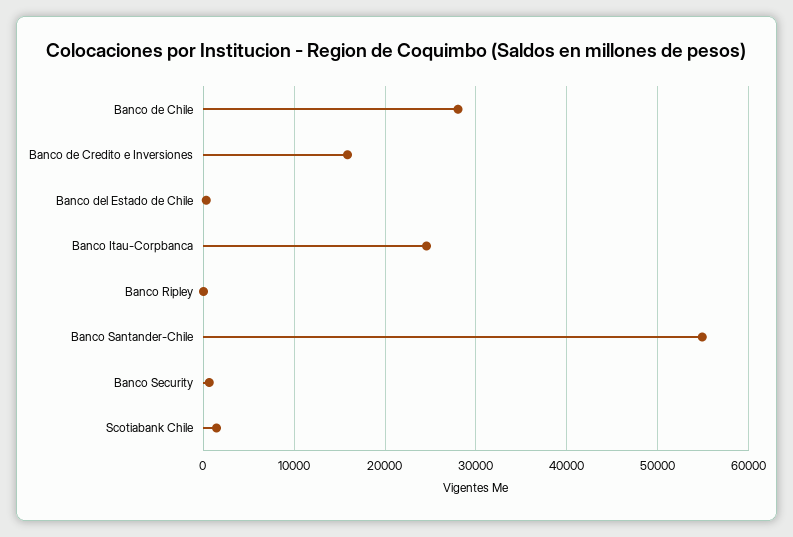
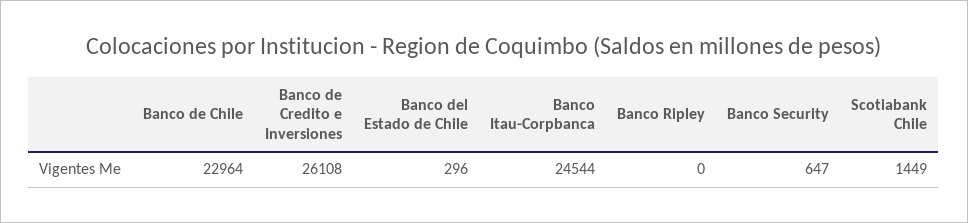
Banco de Chile: 28000 -> 22964
Banco de Credito e Inversiones: 16000 -> 26108
Banco Santander-Chile: 55000 -> none

